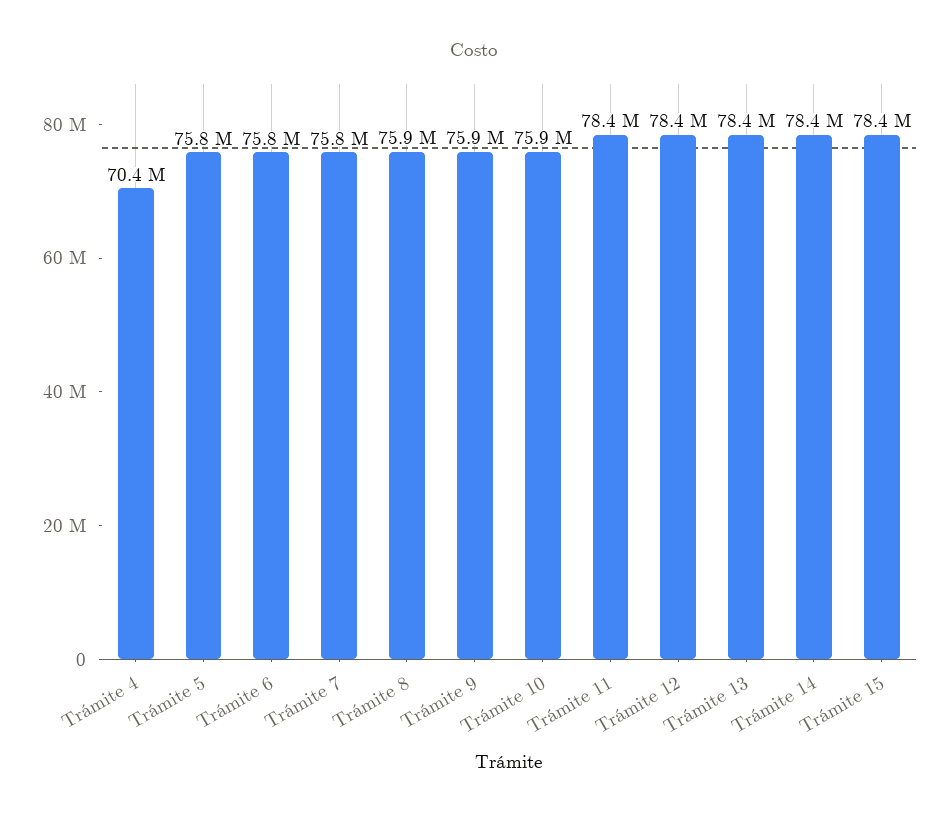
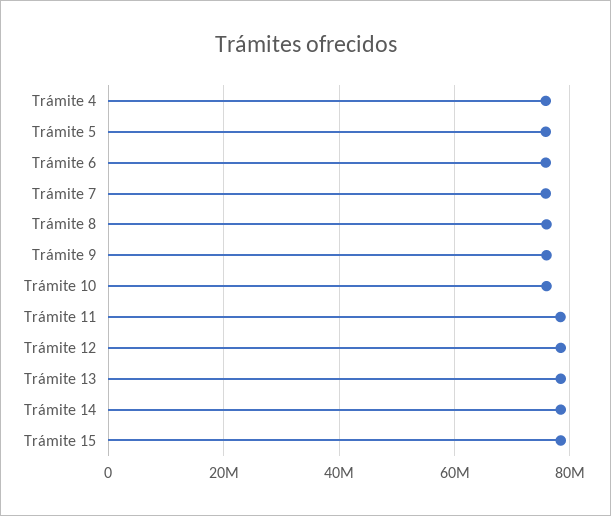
Trámite 4: 70400000 -> 76000000

